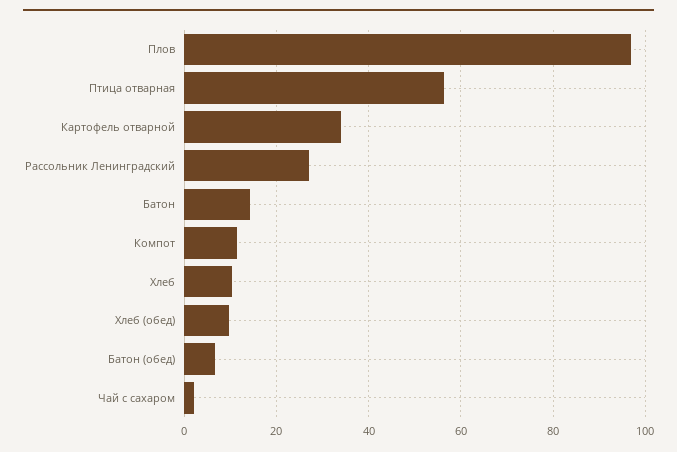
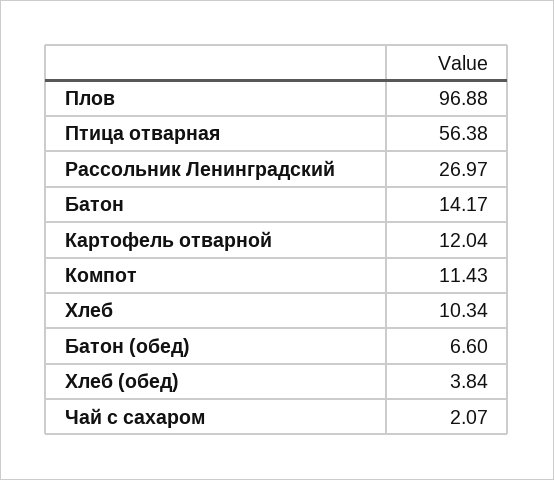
Картофель отварной: 34 -> 12.04
Хлеб (обед): 10 -> 3.84

